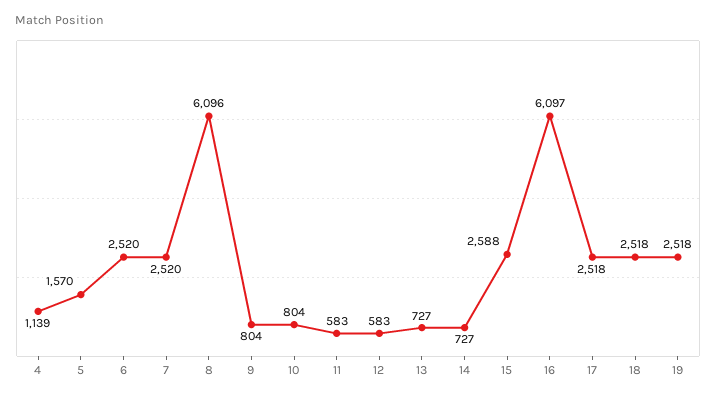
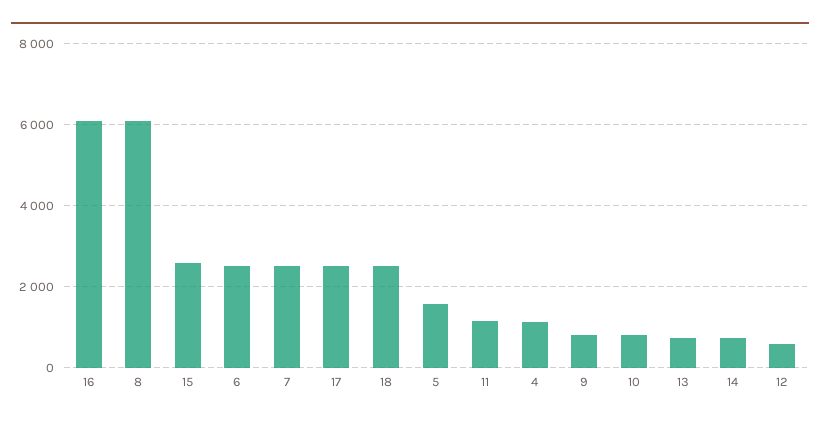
11: 583 -> 1200
19: 2518 -> none

